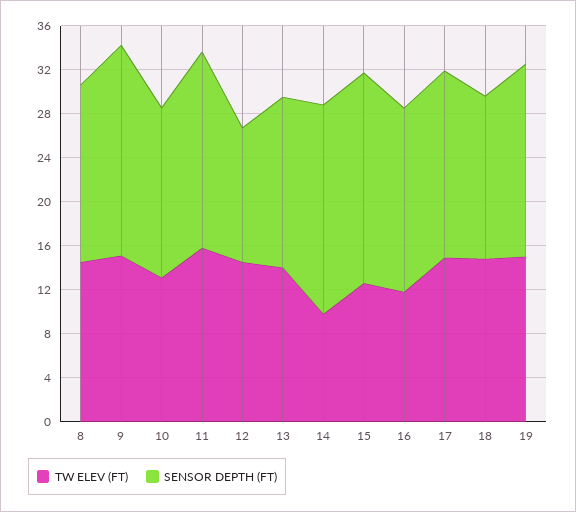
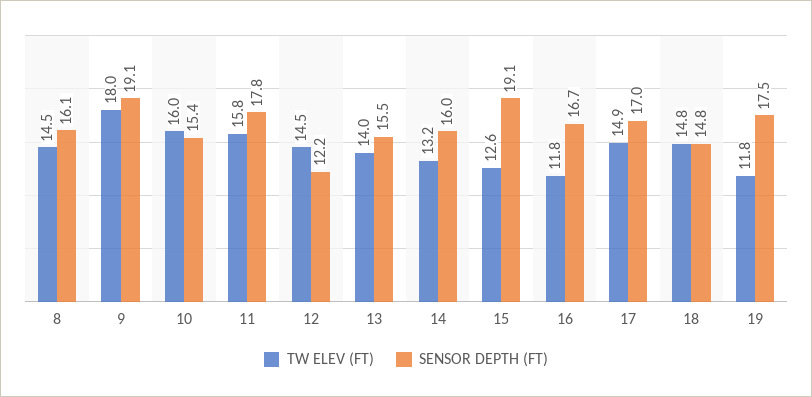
TW ELEV (FT), 9: 15 -> 18
TW ELEV (FT), 10: 13 -> 16
TW ELEV (FT), 14: 10 -> 13.2
SENSOR DEPTH (FT), 14: 19 -> 16
TW ELEV (FT), 19: 15 -> 11.8

